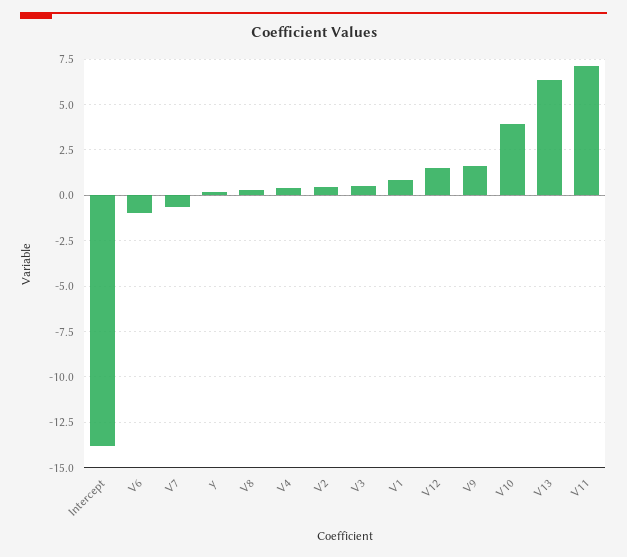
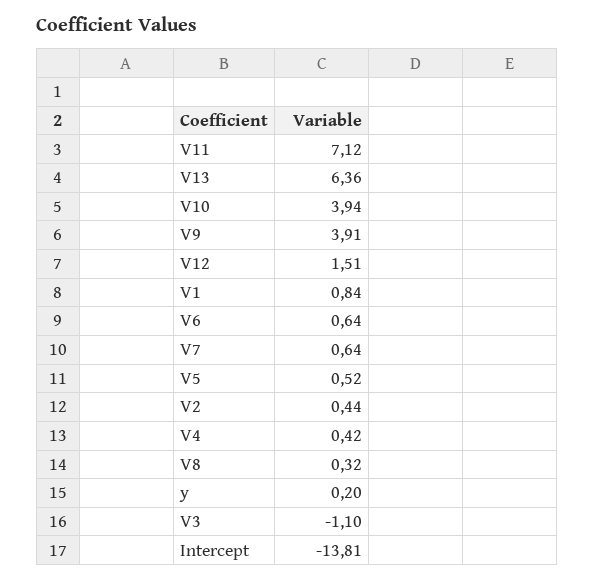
V6: -1 -> 0.64
V7: -0.5 -> 0.64
V3: 0.5 -> -1.1
V9: 1.5 -> 3.91
V5: none -> 0.52

